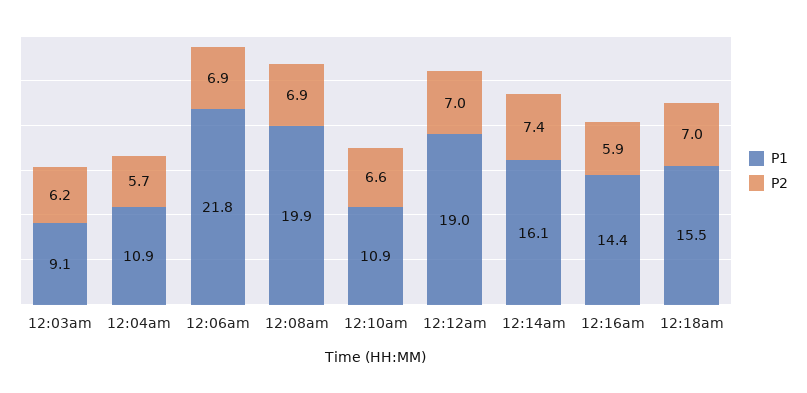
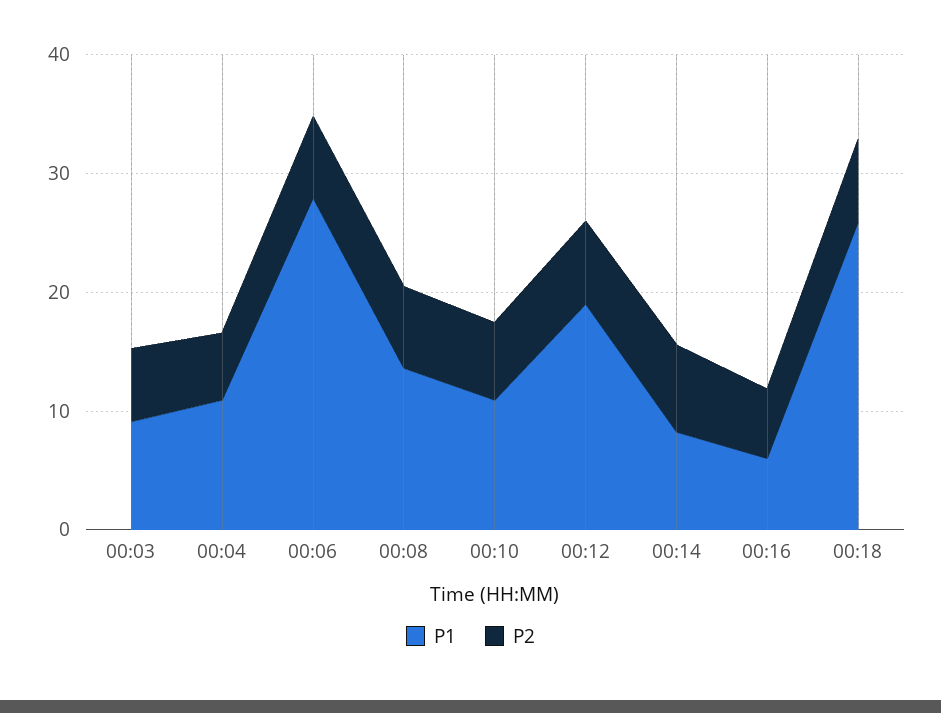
P1, 12:06am: 21.8 -> 28
P1, 12:08am: 19.9 -> 14
P1, 12:14am: 16.1 -> 8
P1, 12:16am: 14.4 -> 6
P1, 12:18am: 15.5 -> 26

